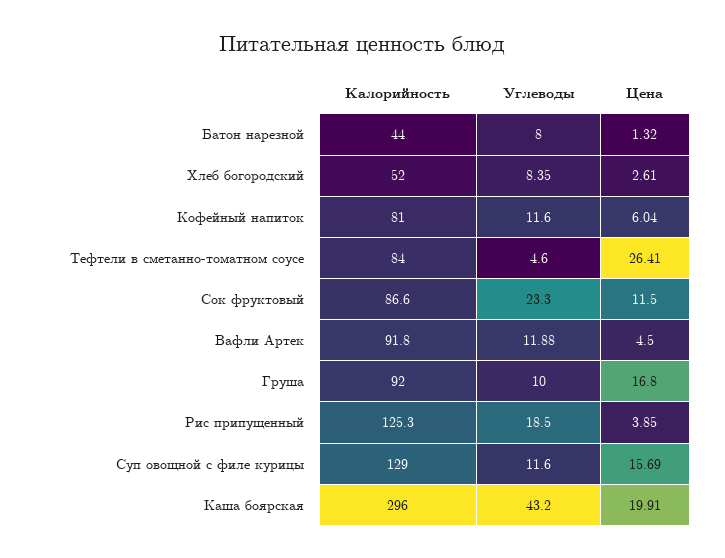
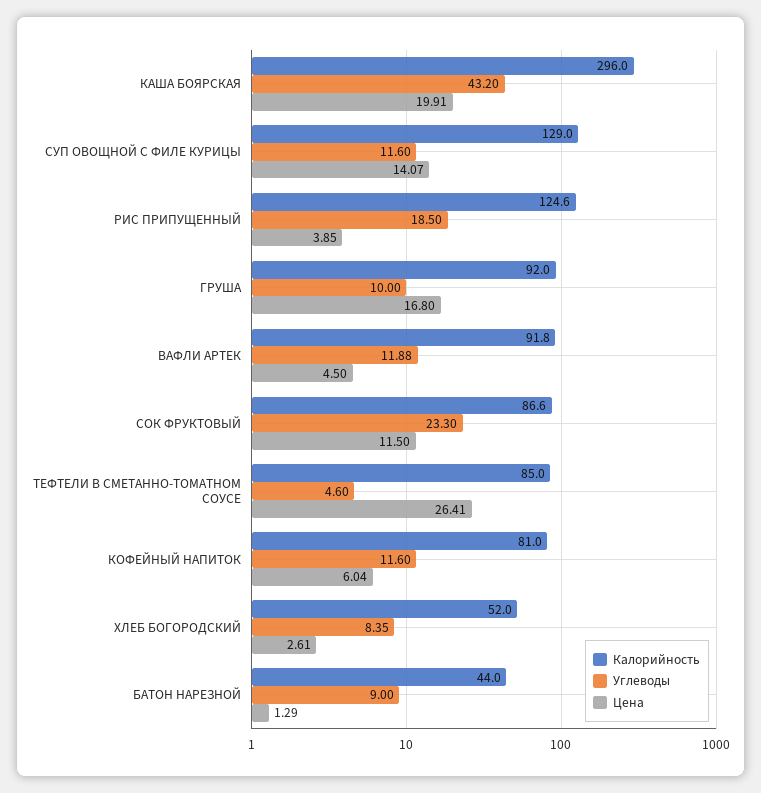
Углеводы, Батон нарезной: 8 -> 9
Цена, Батон нарезной: 1.32 -> 1.29
Калорийность, Тефтели в сметанно-томатном соусе: 84 -> 85
Калорийность, Рис припущенный: 125.3 -> 124.6
Цена, Суп овощной с филе курицы: 15.69 -> 14.07

